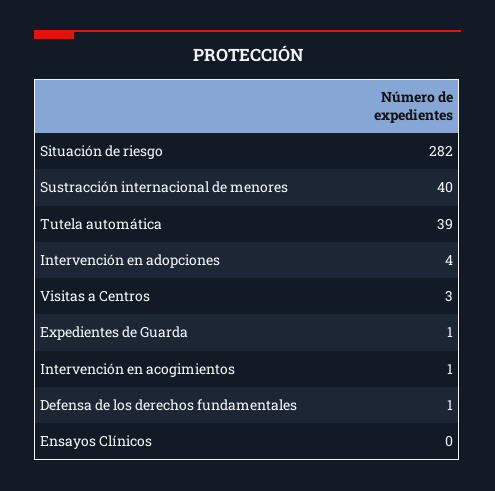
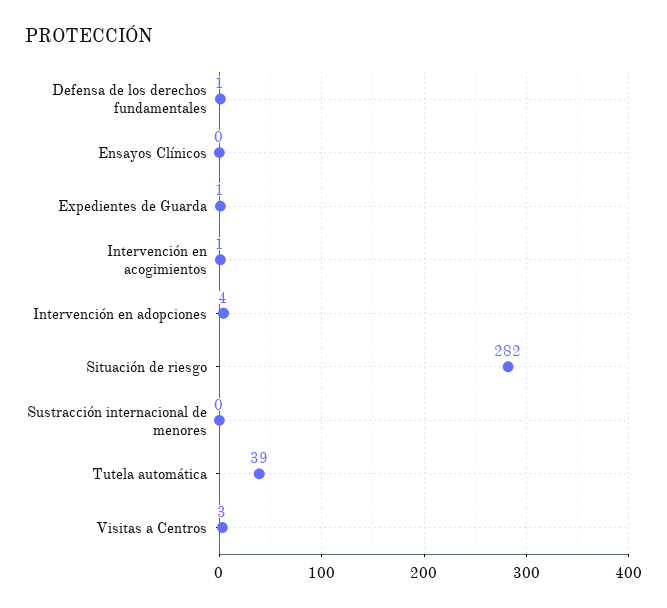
Sustracción internacional de menores: 40 -> 0

